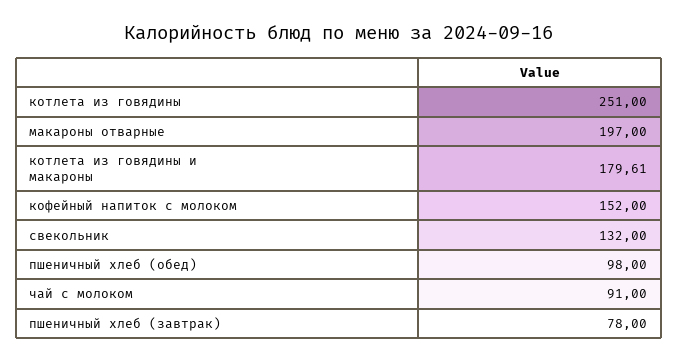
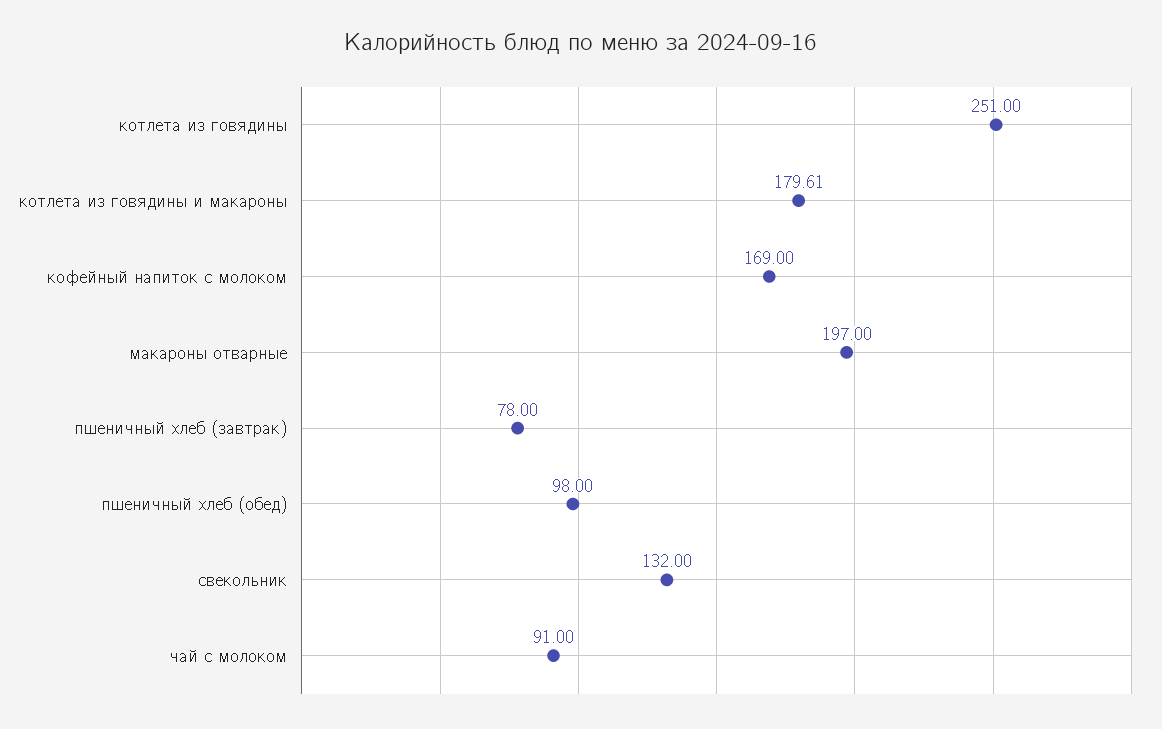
кофейный напиток с молоком: 152 -> 169

